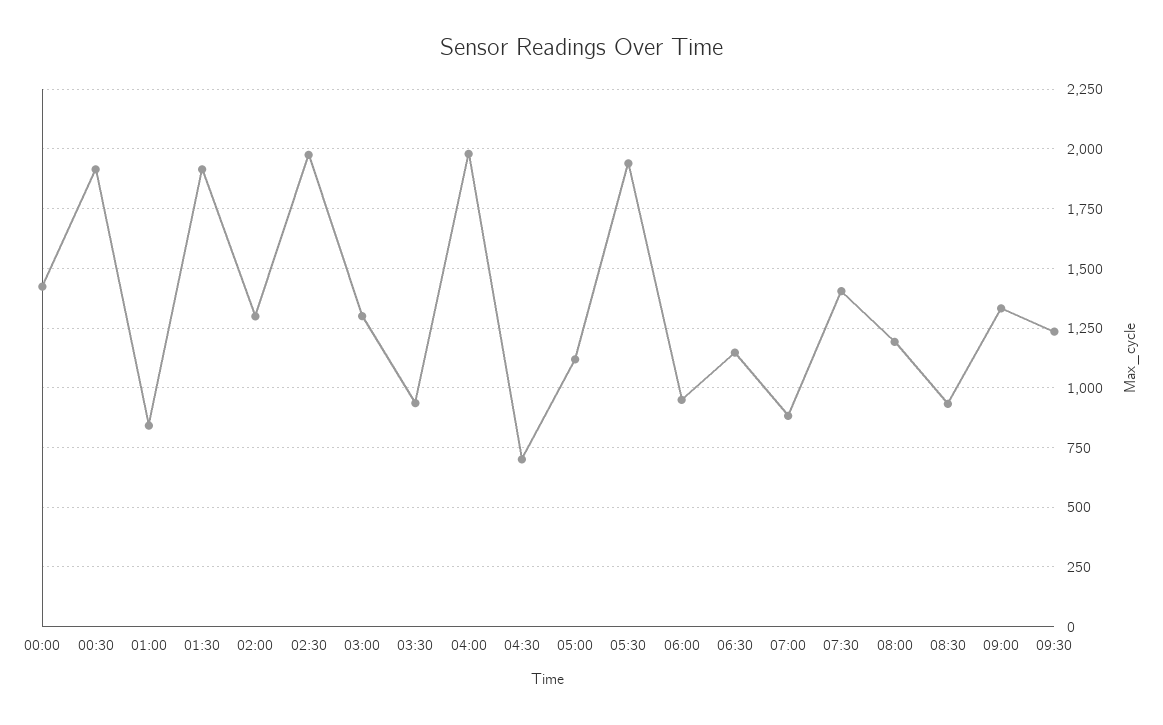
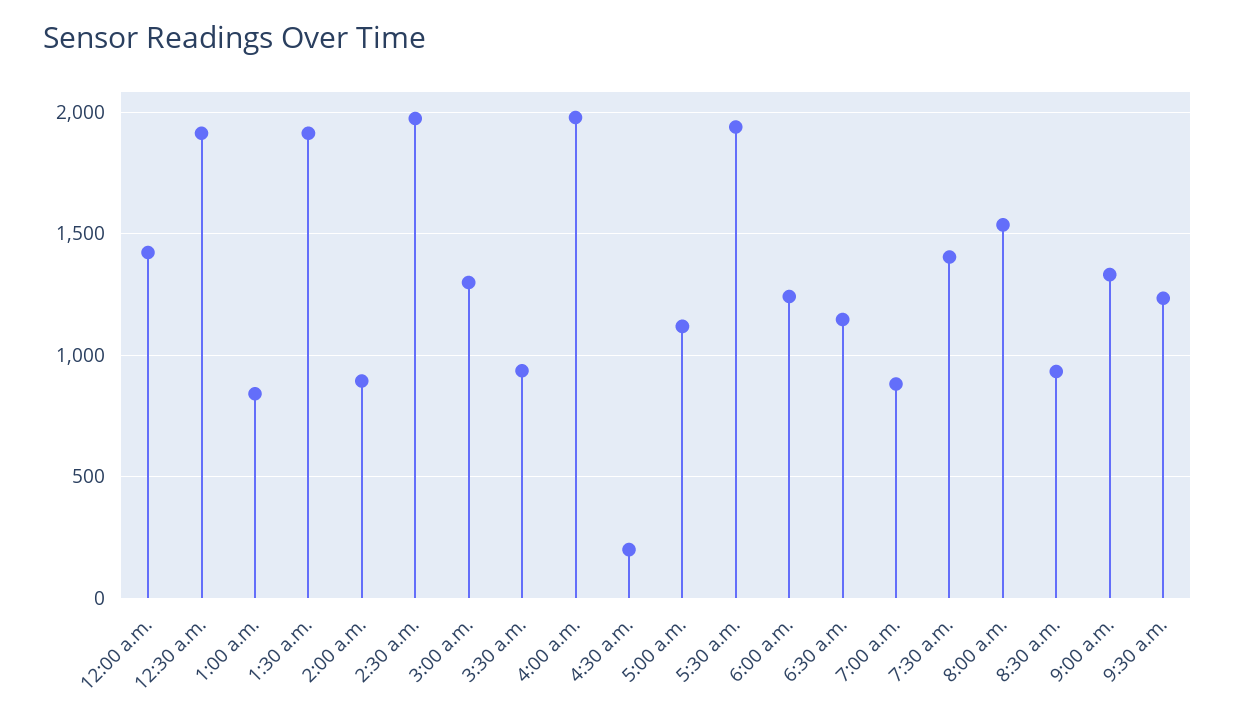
02:00: 1300 -> 900
04:30: 700 -> 200
06:00: 950 -> 1250
08:00: 1200 -> 1550

